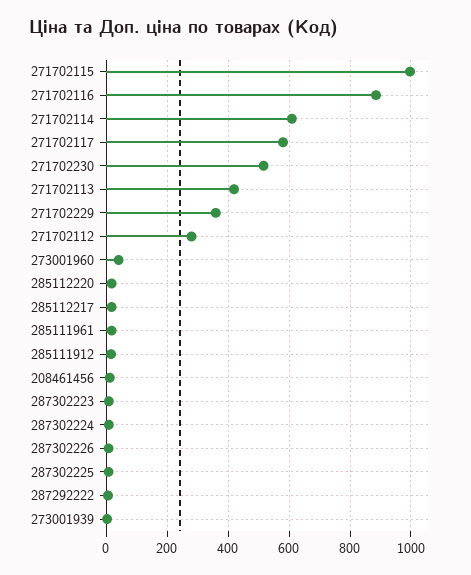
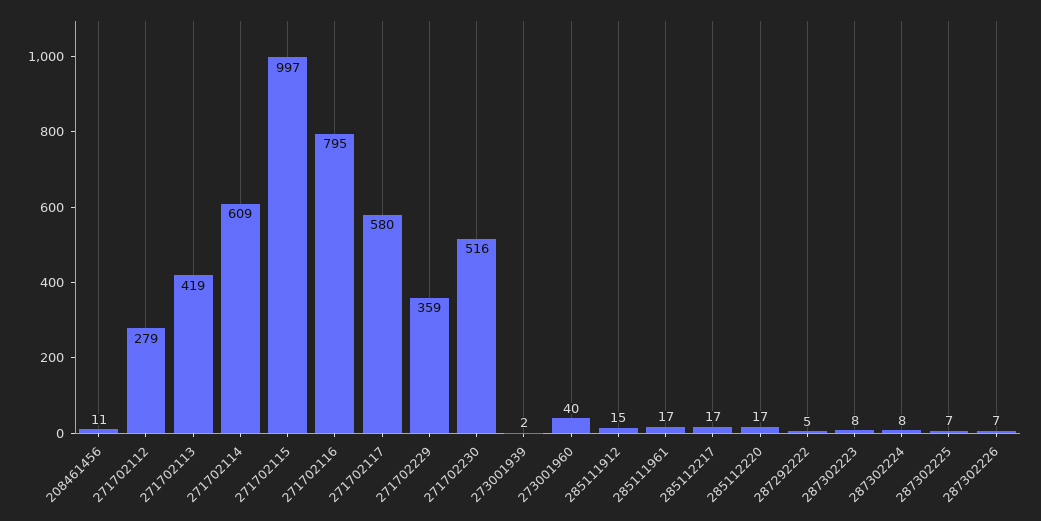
271702116: 880 -> 795

